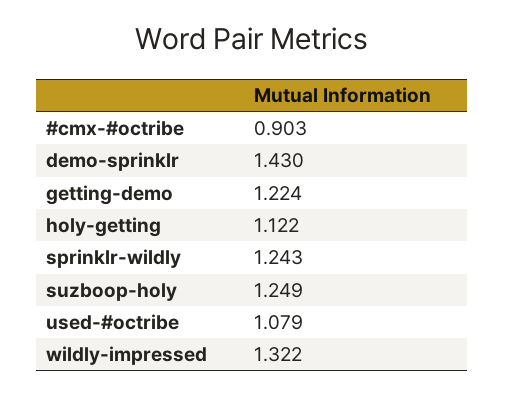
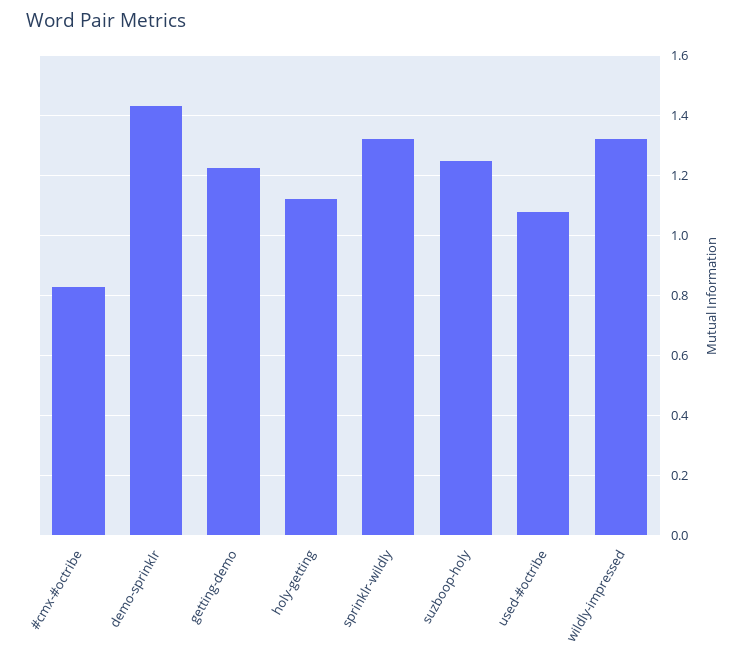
#cmx-#octribe: 0.903 -> 0.825
sprinklr-wildly: 1.243 -> 1.325

